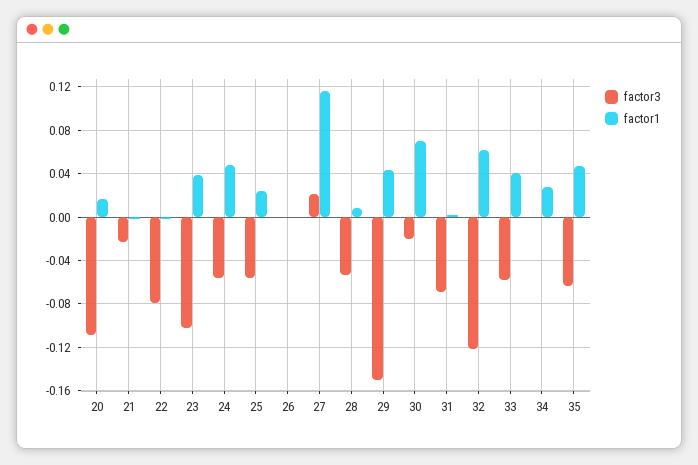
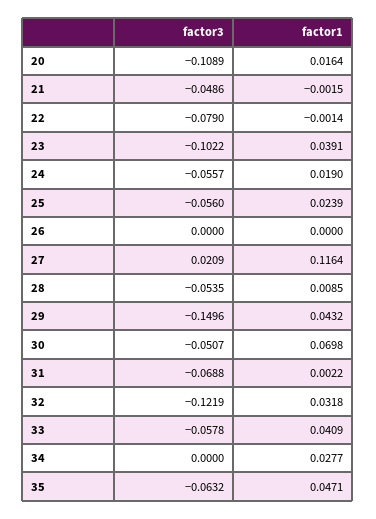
factor3, 21: -0.02 -> -0.0486
factor1, 24: 0.05 -> 0.019
factor3, 30: -0.02 -> -0.0507
factor1, 32: 0.06 -> 0.0318

